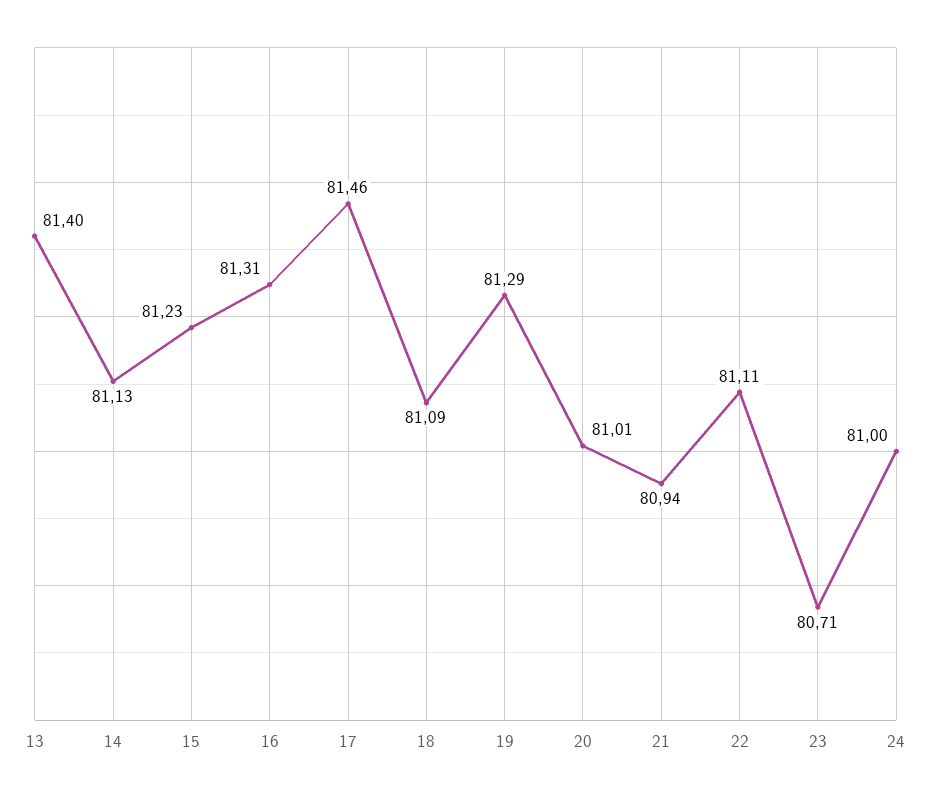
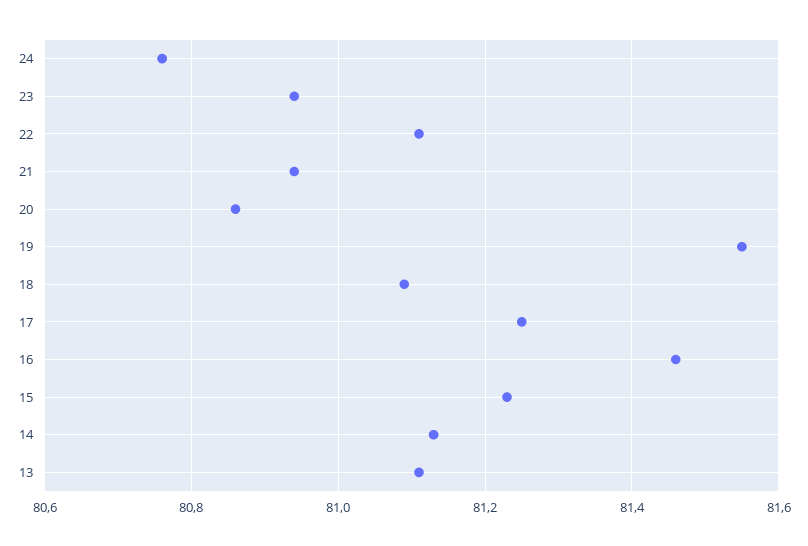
13: 81.4 -> 81.1
16: 81.31 -> 81.45
17: 81.46 -> 81.25
19: 81.29 -> 81.55
20: 81.01 -> 80.85
23: 80.71 -> 80.95
24: 81 -> 80.75

